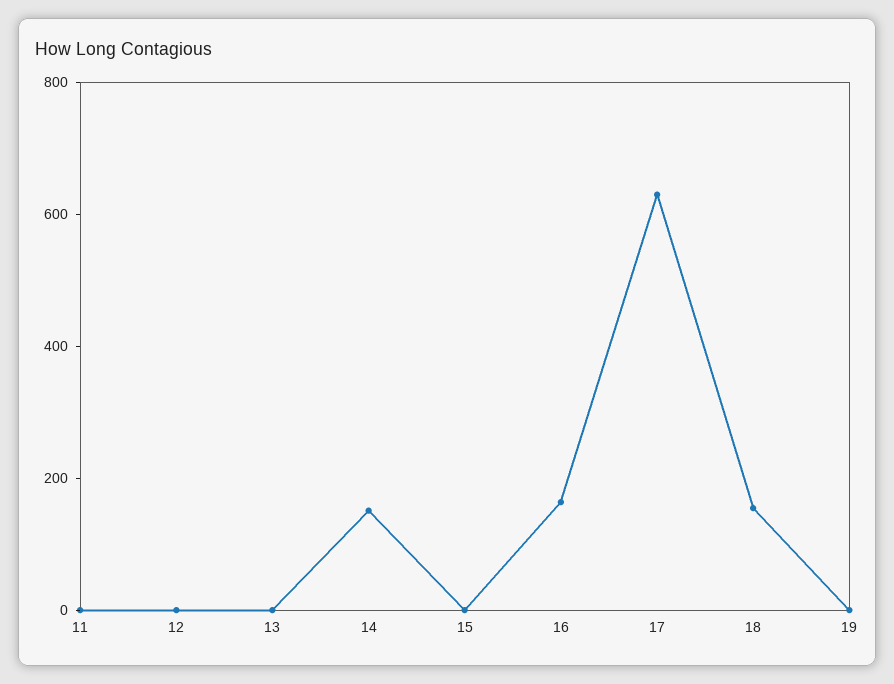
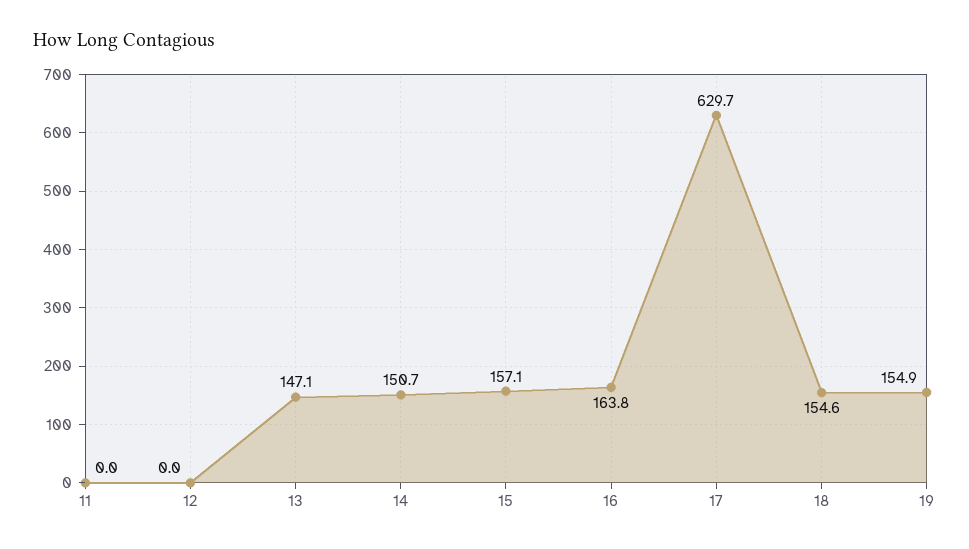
13: 0 -> 147.1
15: 0 -> 157.1
19: 0 -> 154.9

